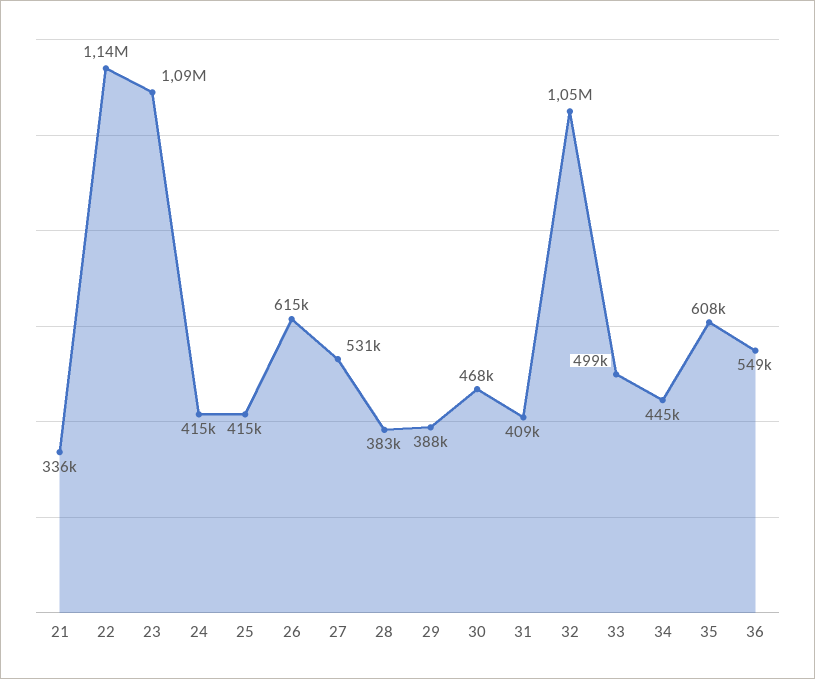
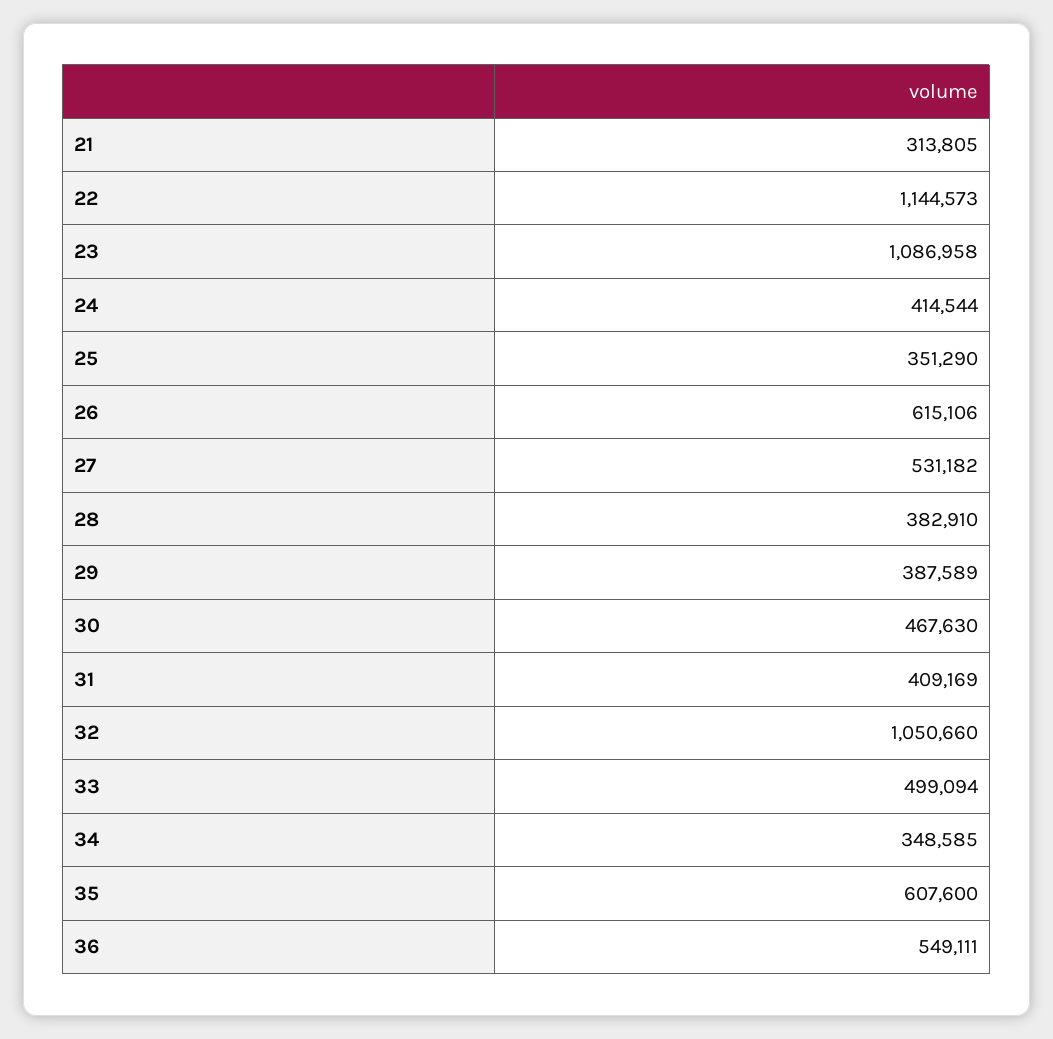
21: 336000 -> 313805
25: 415000 -> 351290
34: 445000 -> 348585

